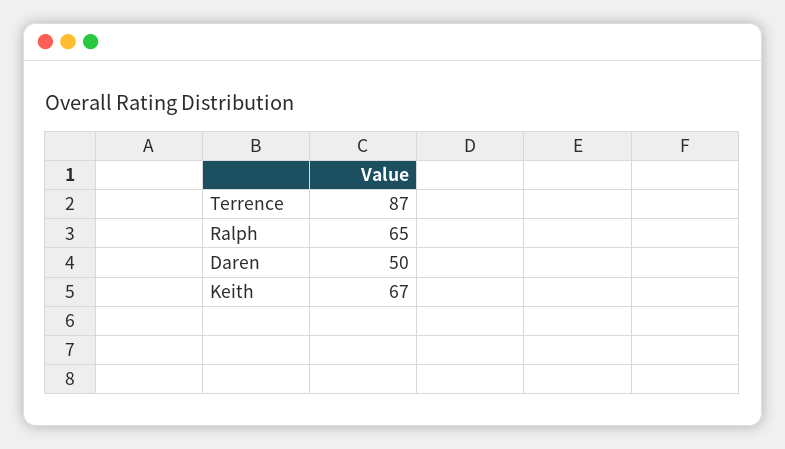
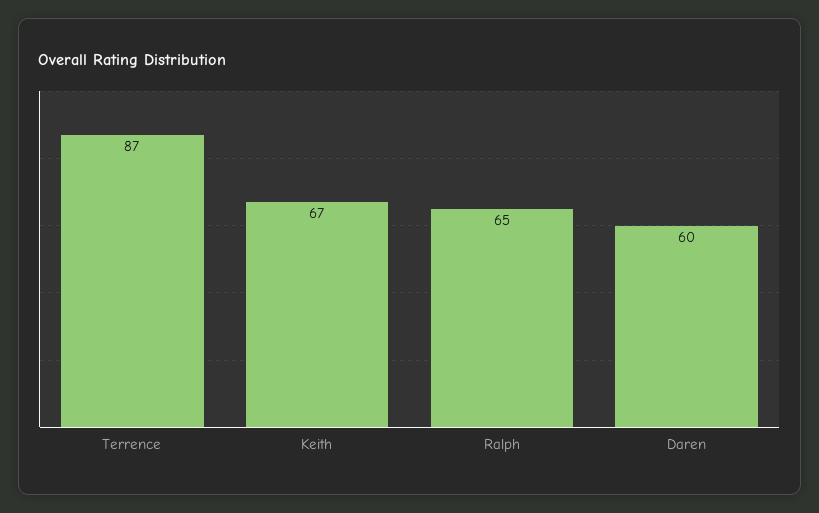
Daren: 50 -> 60

